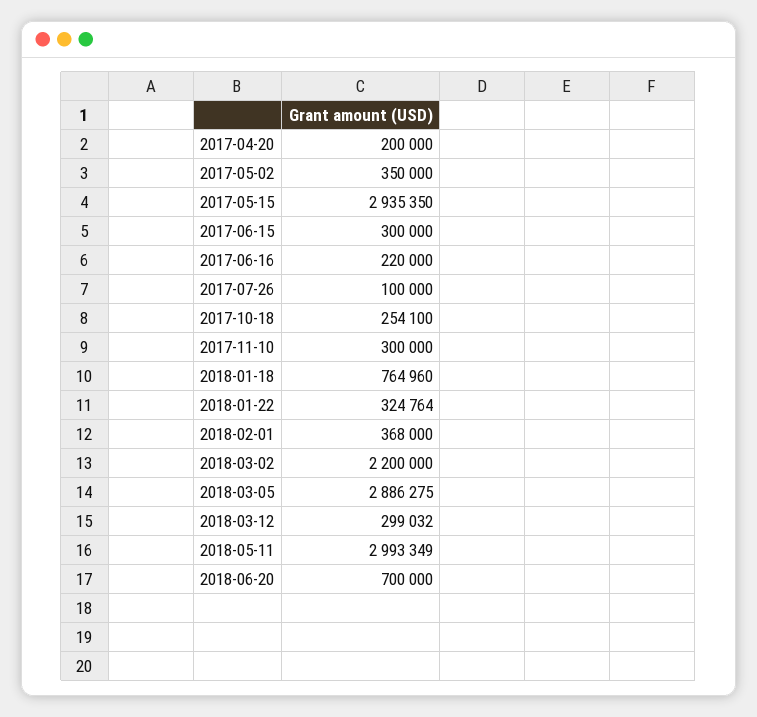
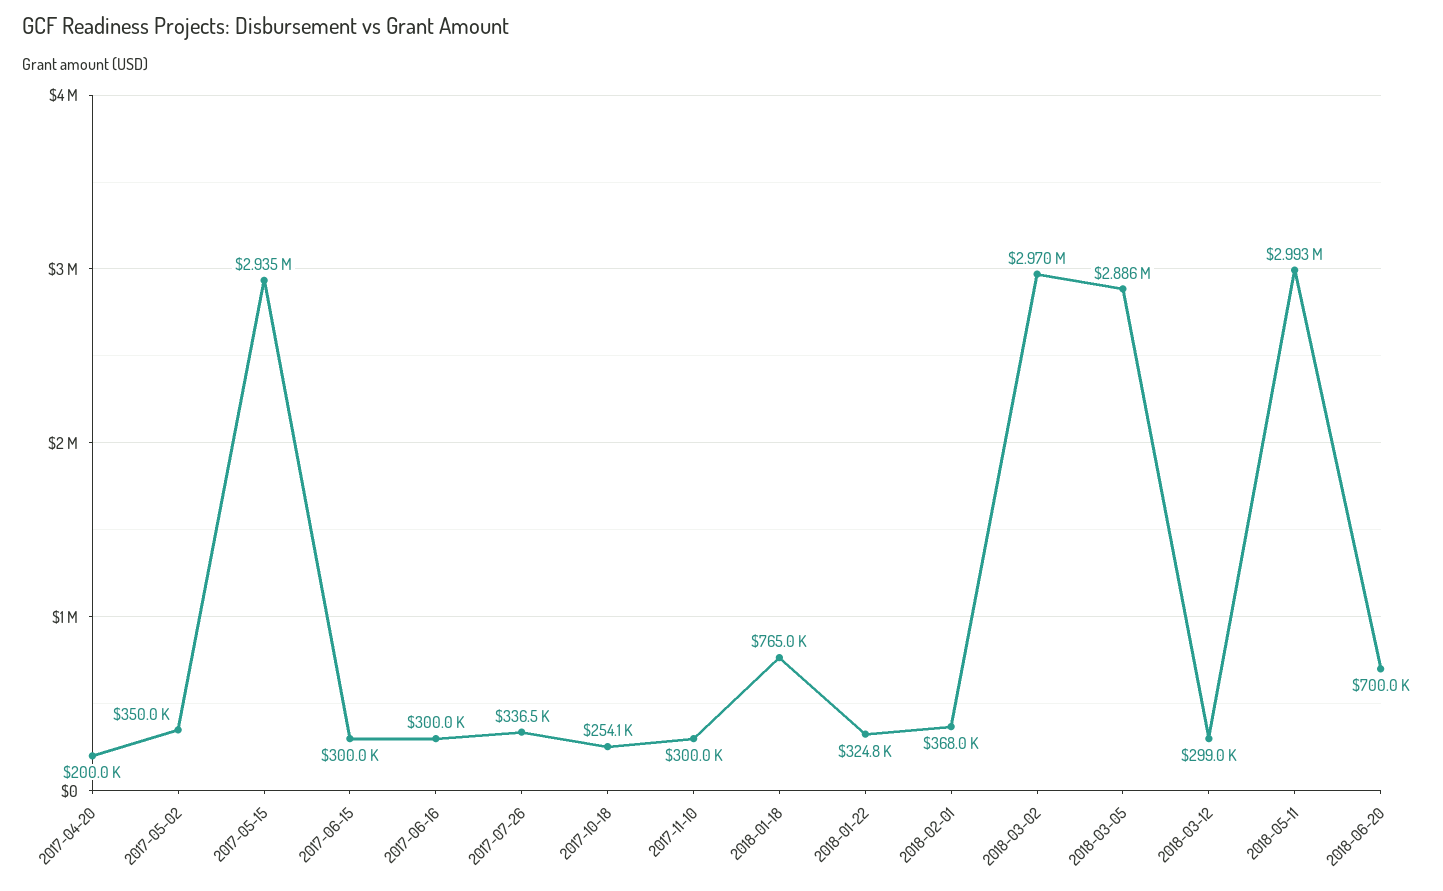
2017-06-16: 220000 -> 300000
2017-07-26: 100000 -> 336500
2018-03-02: 2200000 -> 2970000

